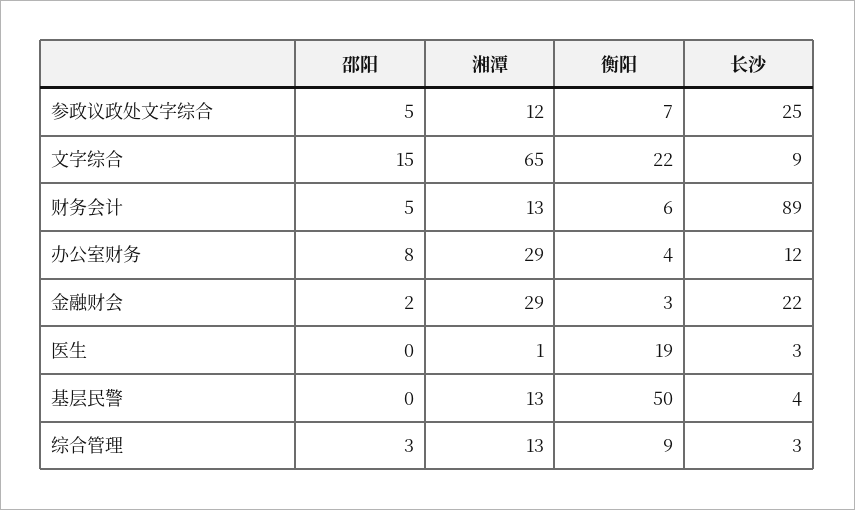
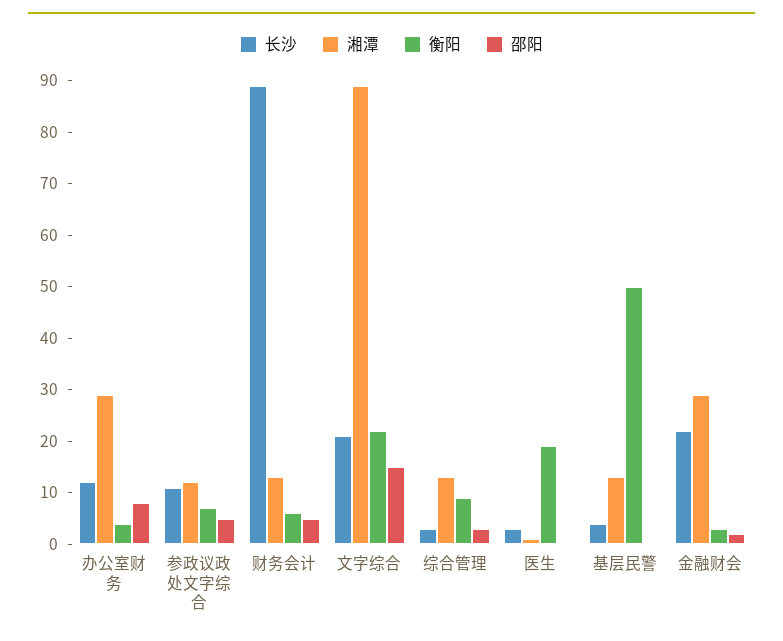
长沙, 参政议政处文字综合: 25 -> 10
湘潭, 文字综合: 65 -> 90
长沙, 文字综合: 9 -> 20

